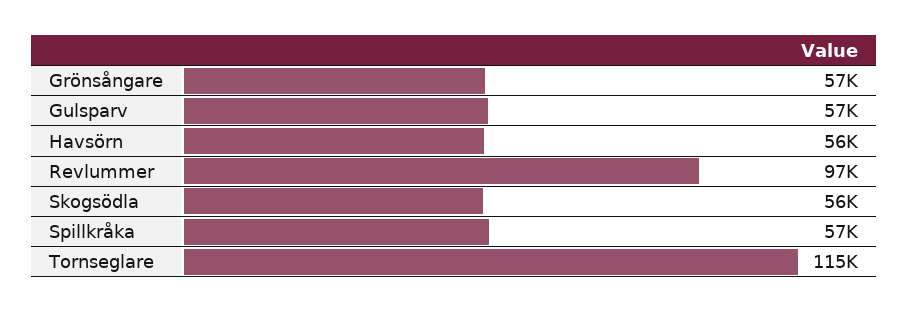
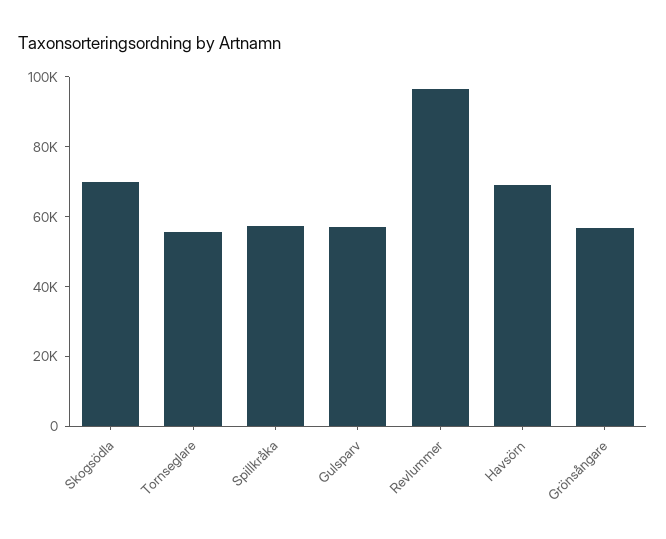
Havsörn: 56000 -> 70000
Skogsödla: 56000 -> 70000
Tornseglare: 115000 -> 55000

